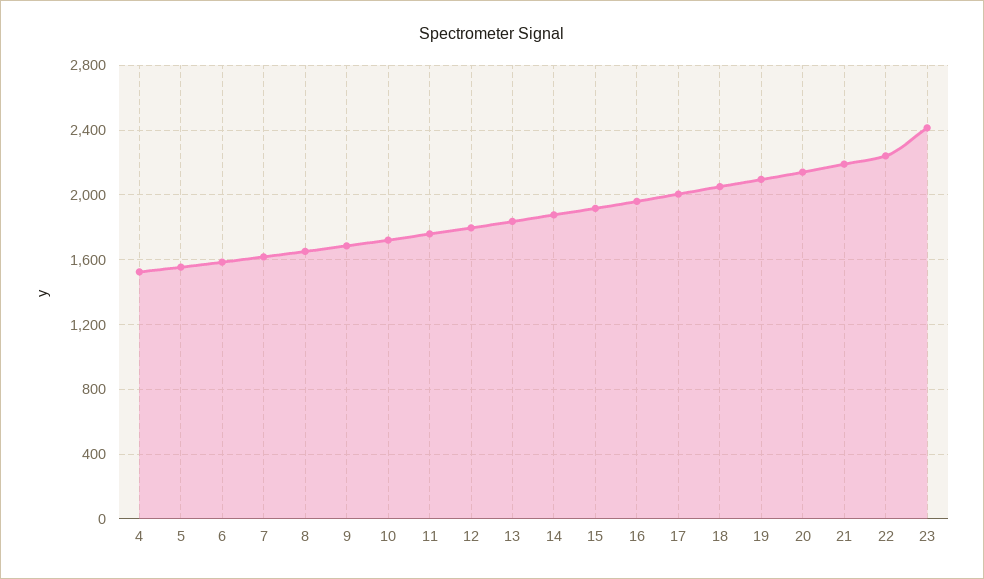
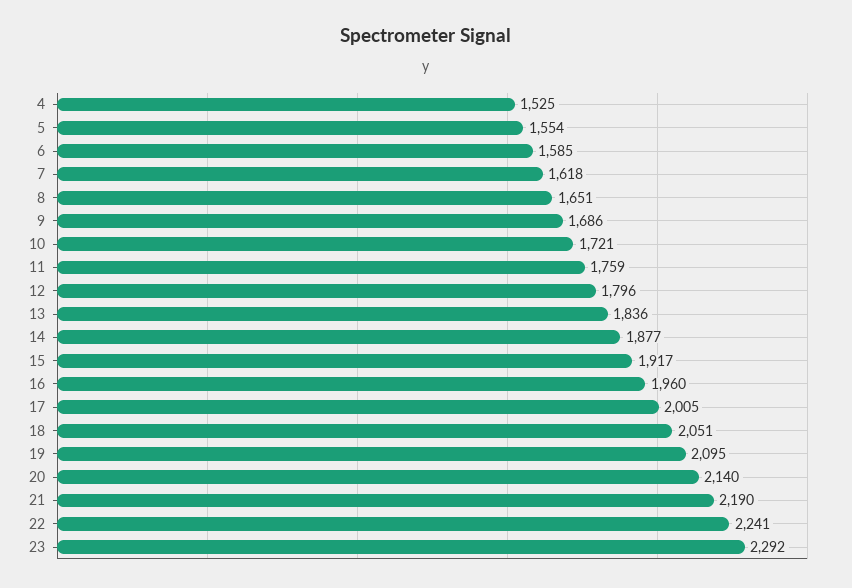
23: 2400 -> 2292

